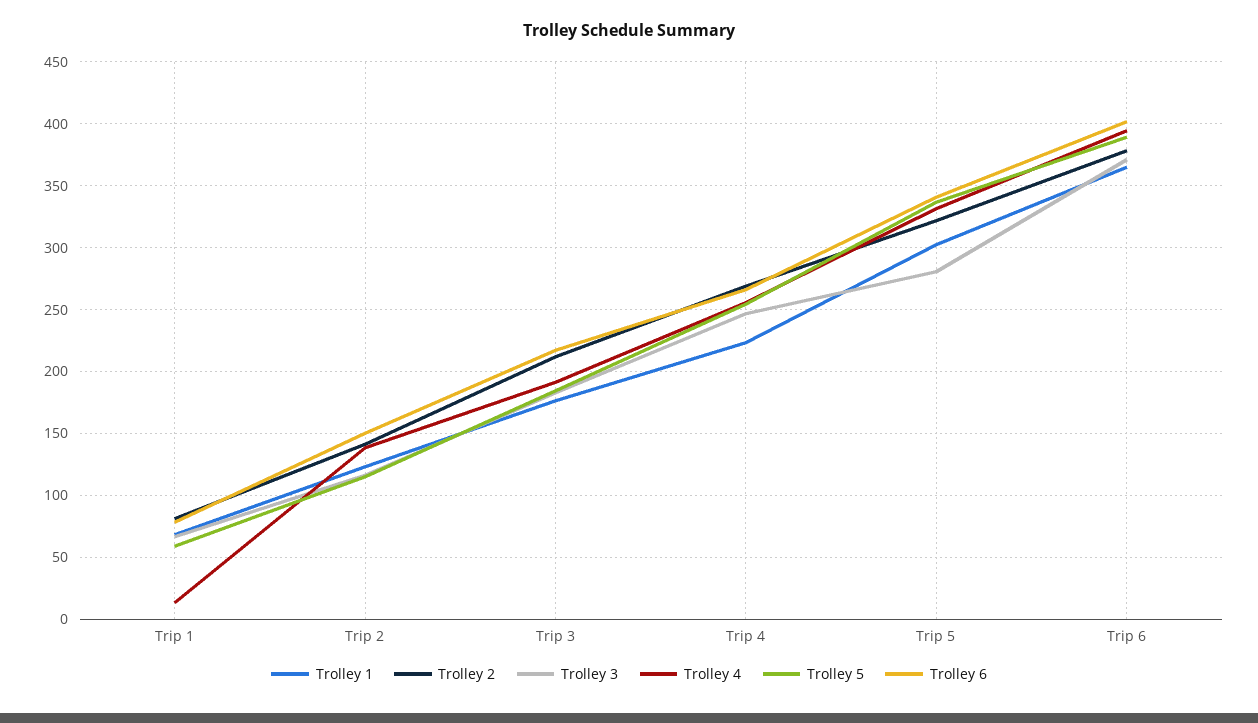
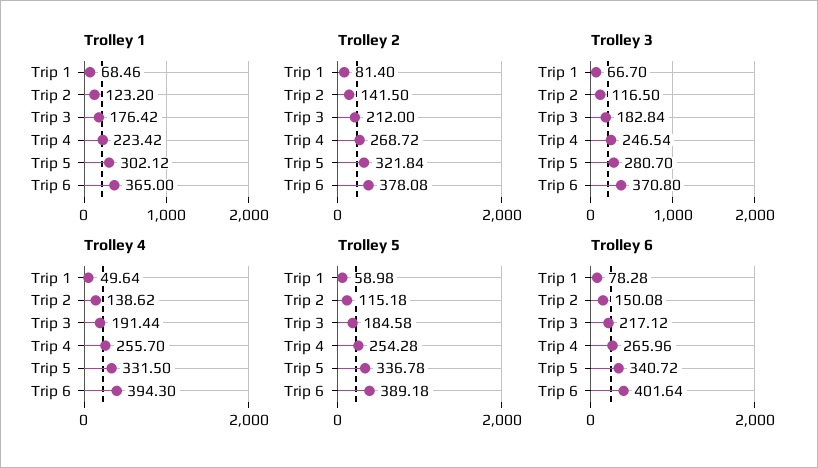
Trolley 4, Trip 1: 15 -> 49.64

